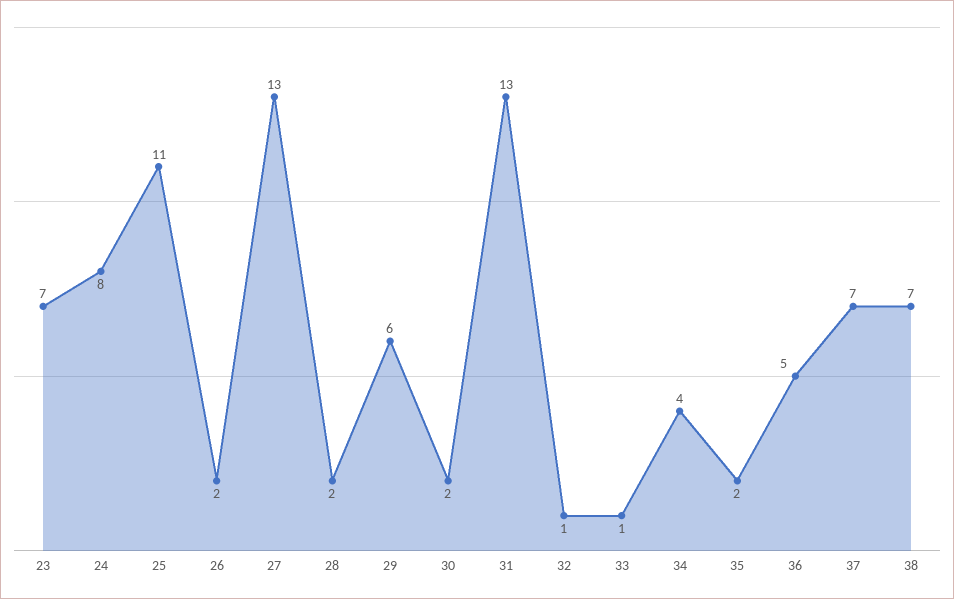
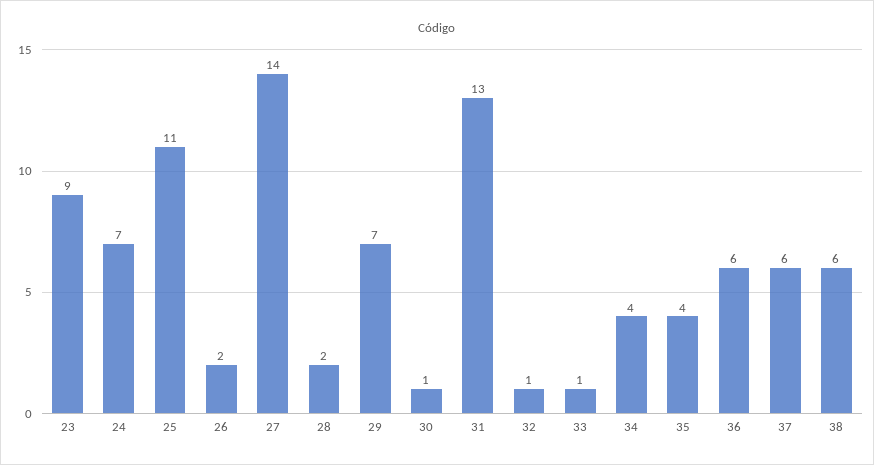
23: 7 -> 9
24: 8 -> 7
27: 13 -> 14
29: 6 -> 7
30: 2 -> 1
35: 2 -> 4
36: 5 -> 6
37: 7 -> 6
38: 7 -> 6

